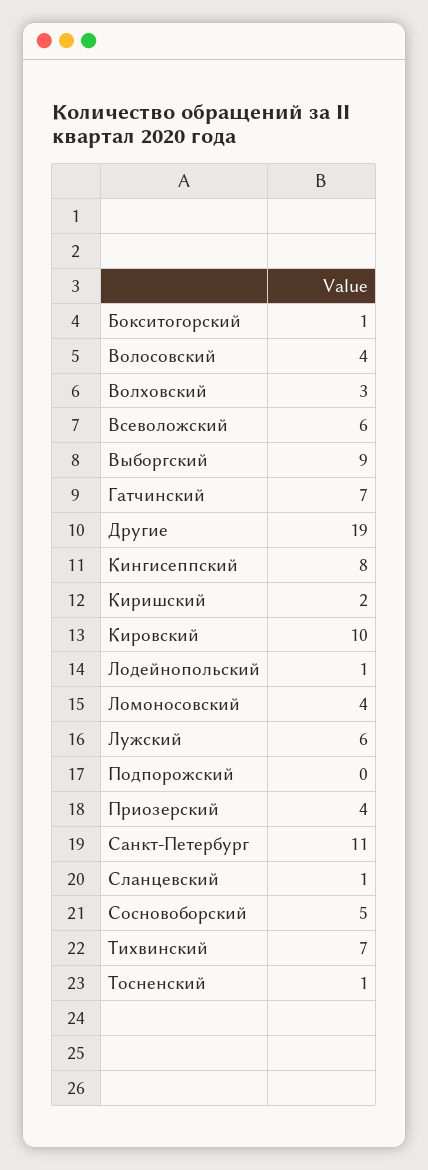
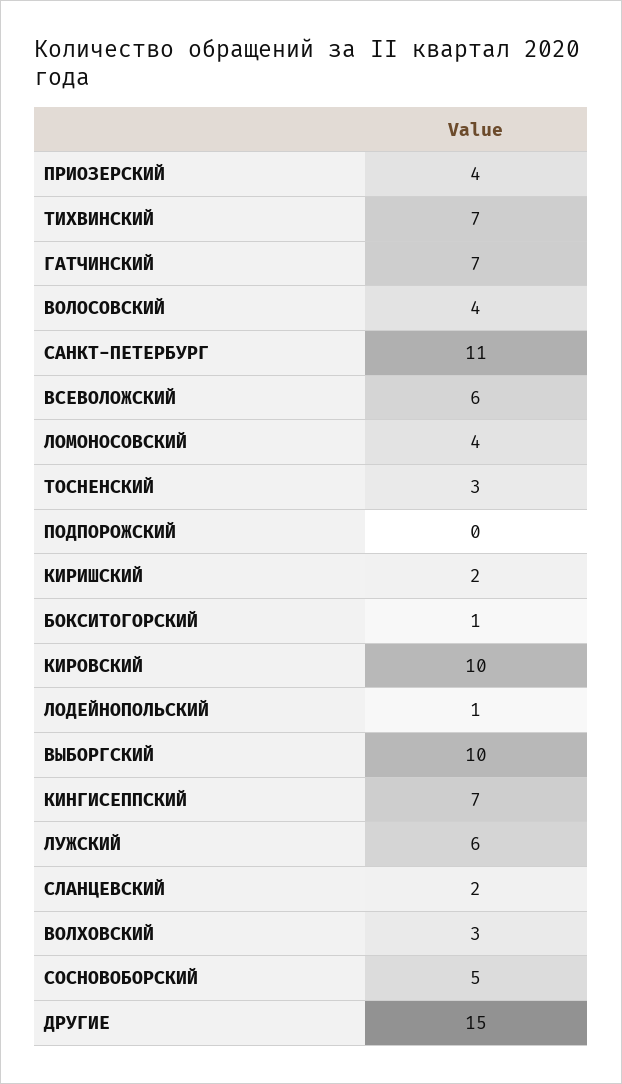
Выборгский: 9 -> 10
Другие: 19 -> 15
Кингисеппский: 8 -> 7
Сланцевский: 1 -> 2
Тосненский: 1 -> 3

